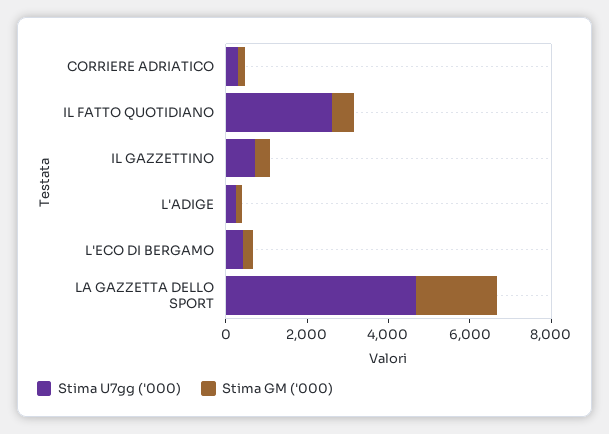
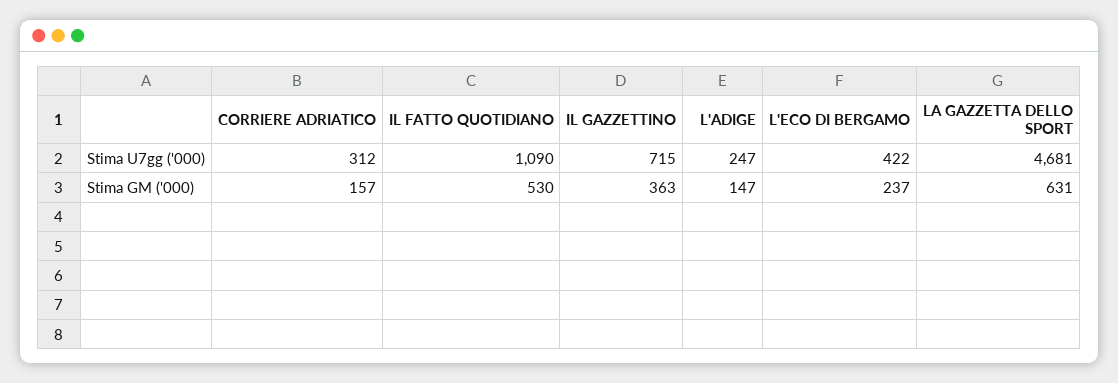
Stima U7gg ('000), IL FATTO QUOTIDIANO: 2500 -> 1090
Stima GM ('000), LA GAZZETTA DELLO SPORT: 2000 -> 631

